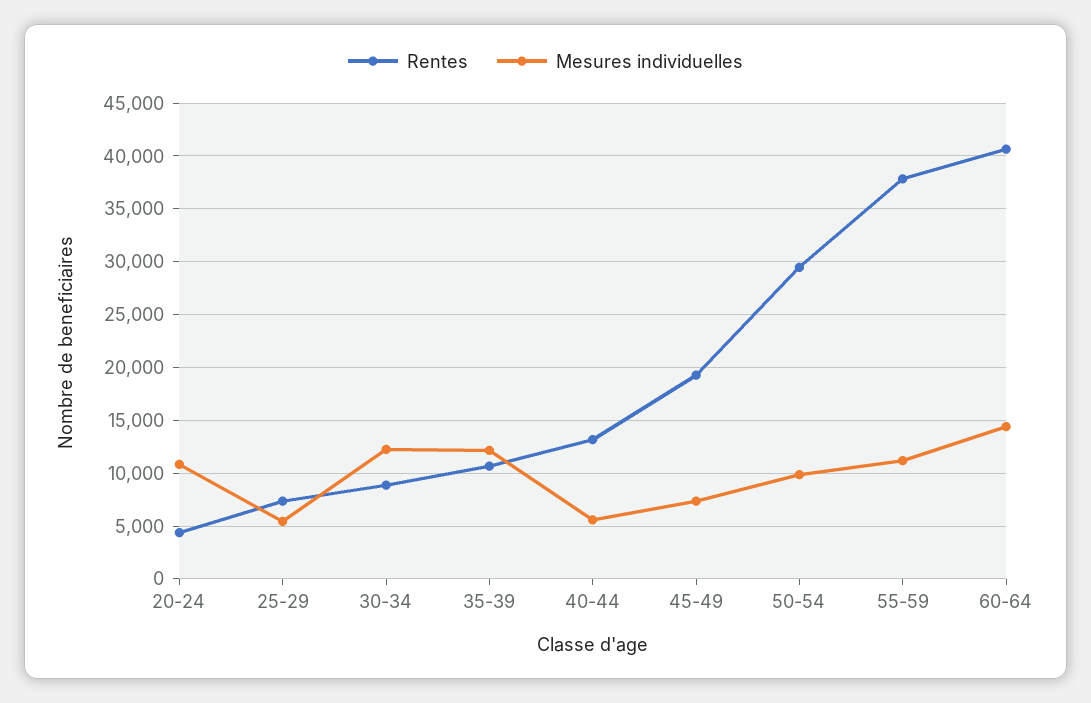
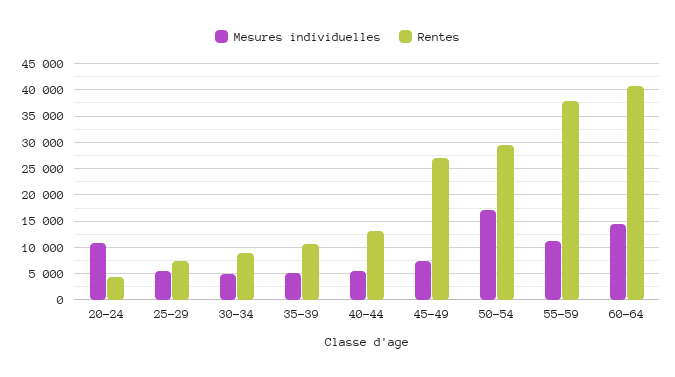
Mesures individuelles, 30-34: 12000 -> 5000
Mesures individuelles, 35-39: 12000 -> 5000
Rentes, 45-49: 19000 -> 27500
Mesures individuelles, 50-54: 10000 -> 17500

